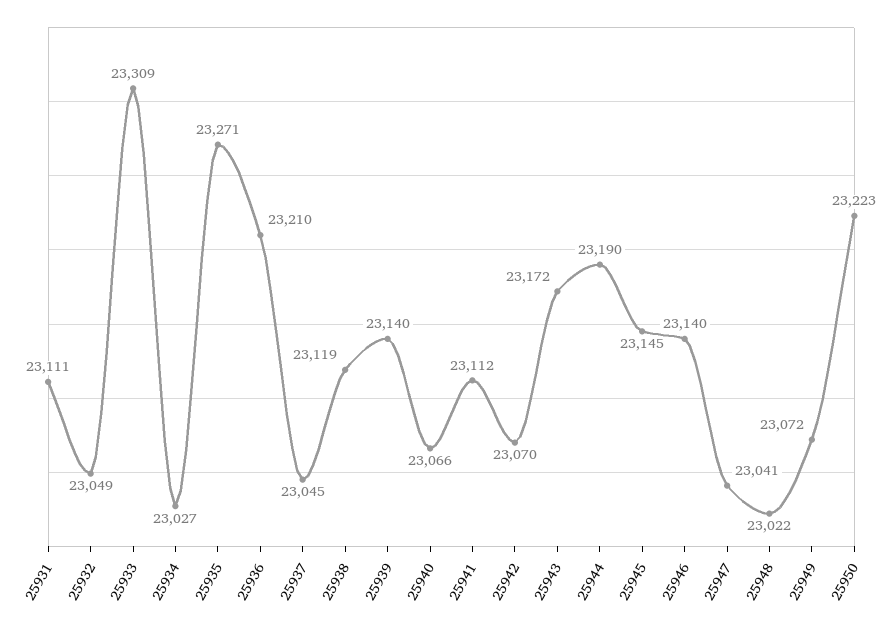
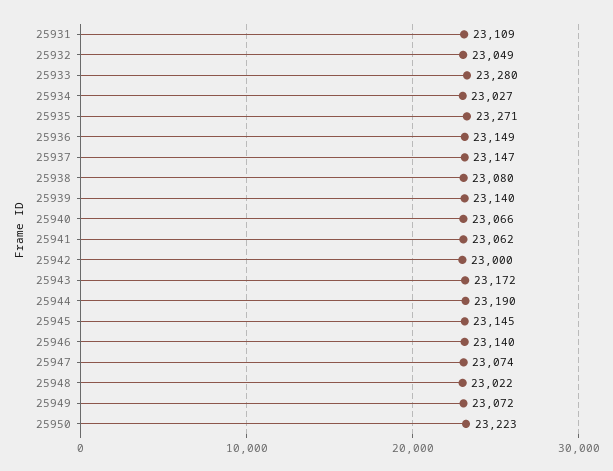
25931: 23111 -> 23109
25933: 23309 -> 23280
25936: 23210 -> 23149
25937: 23045 -> 23147
25938: 23119 -> 23080
25941: 23112 -> 23062
25942: 23070 -> 23000
25947: 23041 -> 23074

